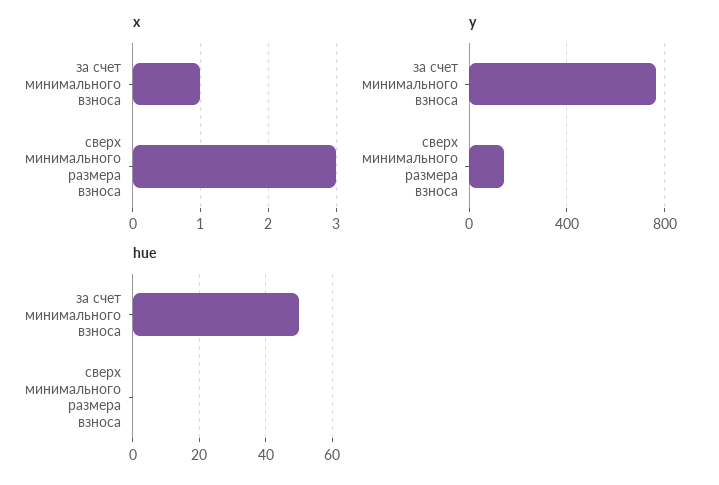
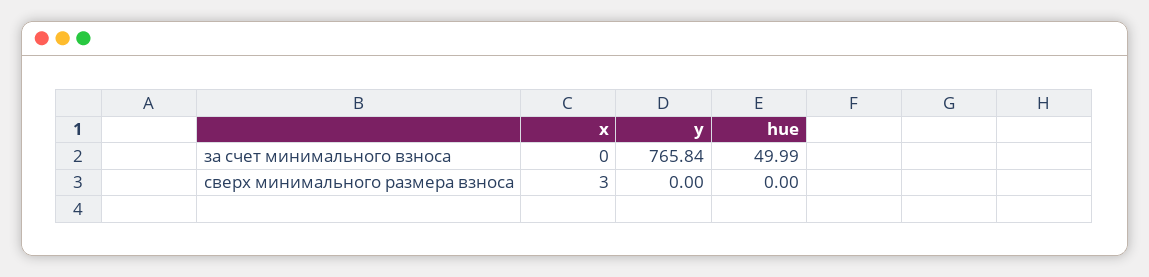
x, за счет минимального взноса: 1 -> 0
y, сверх минимального размера взноса: 150 -> 0

